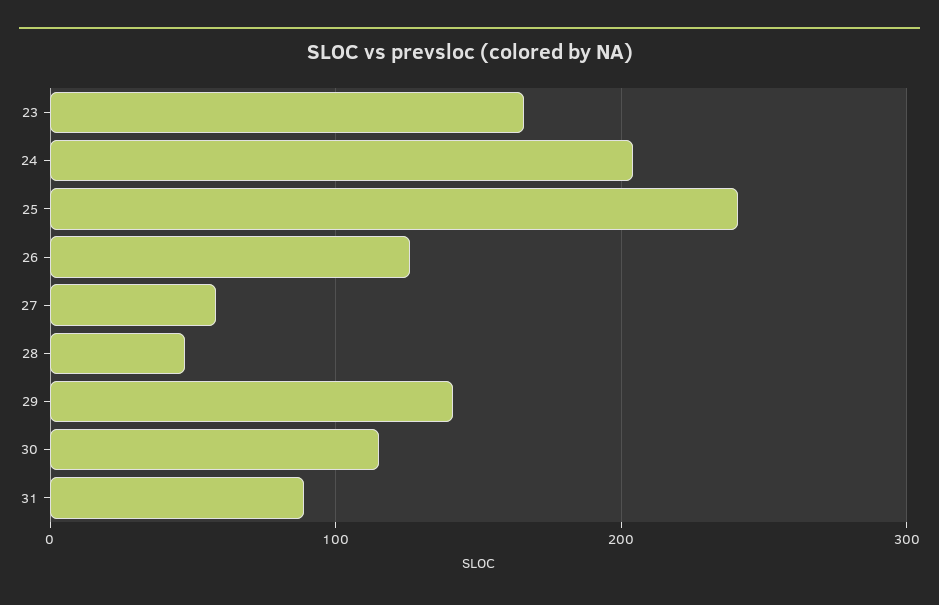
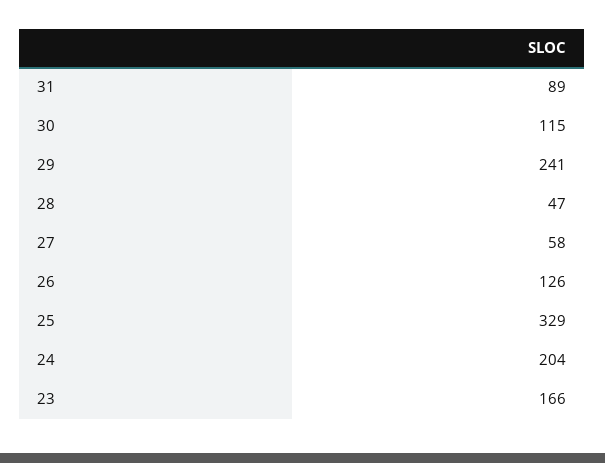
25: 240 -> 329
29: 140 -> 241

